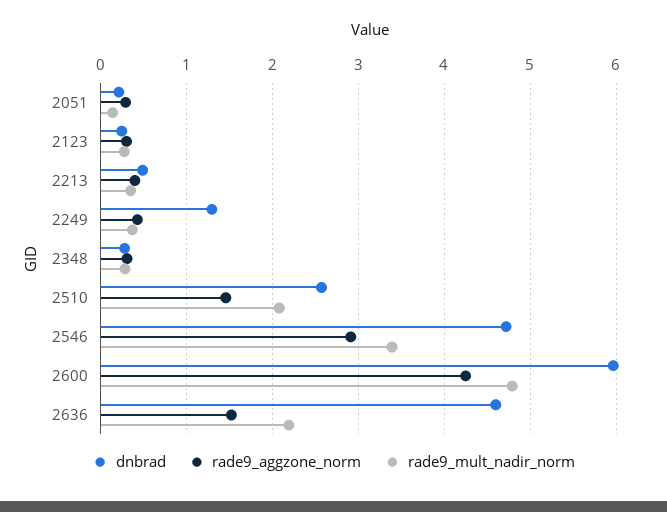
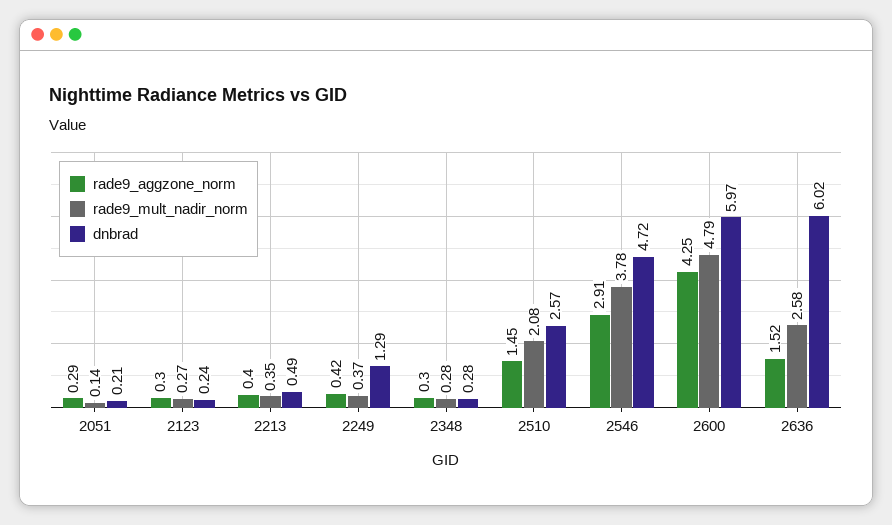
rade9_mult_nadir_norm, 2546: 3.4 -> 3.78
dnbrad, 2636: 4.6 -> 6.02
rade9_mult_nadir_norm, 2636: 2.2 -> 2.58

